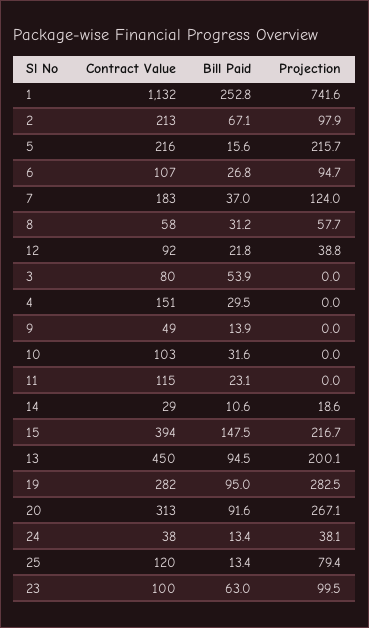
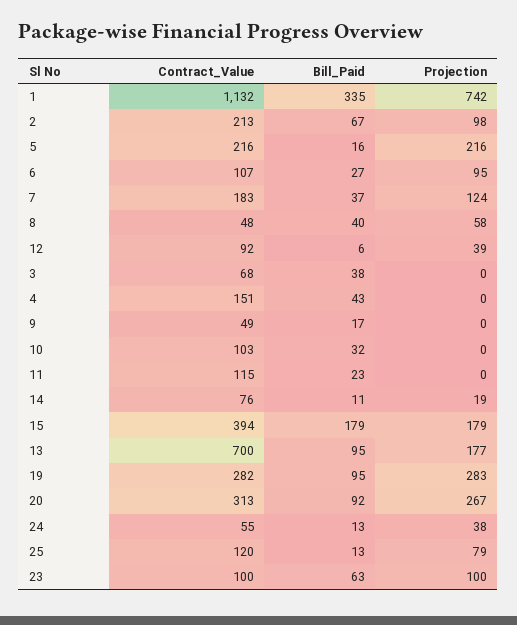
Bill Paid, 1: 252.8 -> 335
Contract Value, 8: 58 -> 48
Bill Paid, 8: 31.2 -> 40
Bill Paid, 12: 21.8 -> 6
Contract Value, 3: 80 -> 68
Bill Paid, 3: 53.9 -> 38
Bill Paid, 4: 29.5 -> 43
Bill Paid, 9: 13.9 -> 17
Contract Value, 14: 29 -> 76
Bill Paid, 15: 147.5 -> 179
Projection, 15: 216.7 -> 179
Contract Value, 13: 450 -> 700
Projection, 13: 200.1 -> 177
Contract Value, 24: 38 -> 55

